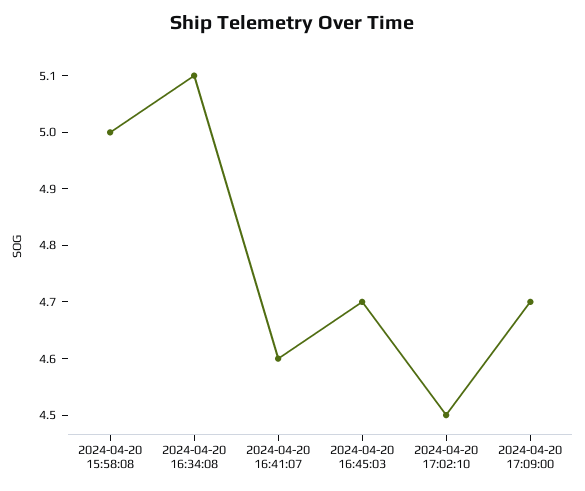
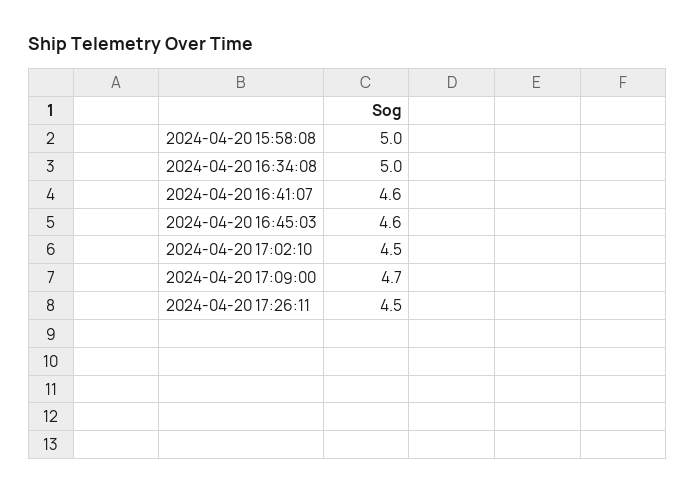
2024-04-20 16:34:08: 5.1 -> 5
2024-04-20 16:45:03: 4.7 -> 4.6
2024-04-20 17:26:11: none -> 4.5

